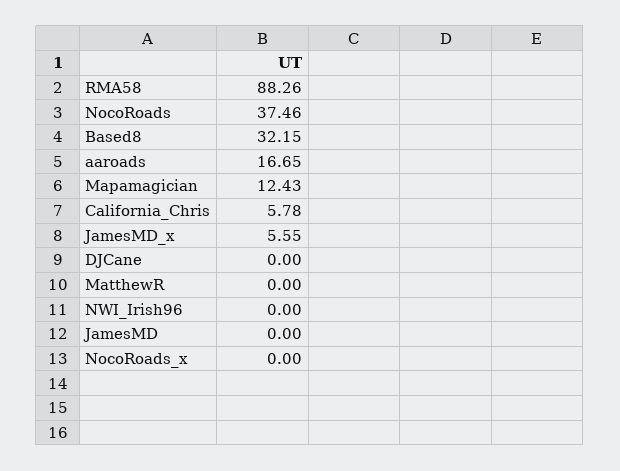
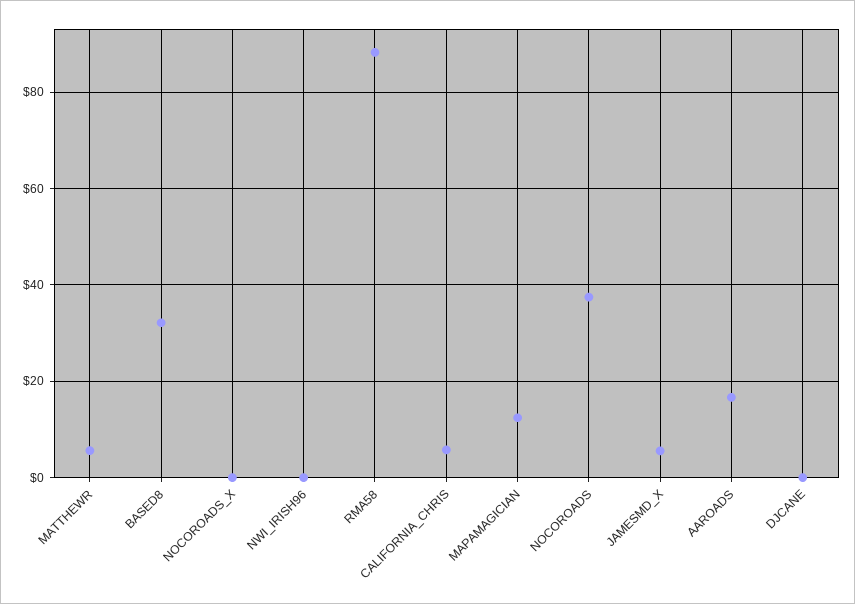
MatthewR: 0 -> 6
JamesMD: 0 -> none

